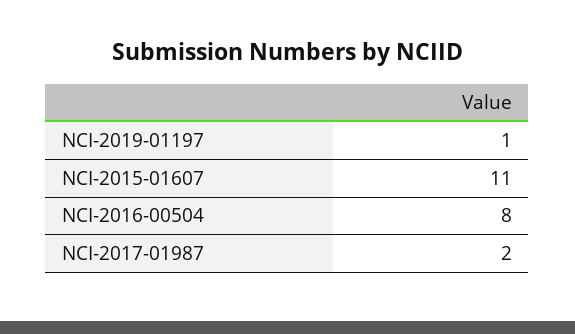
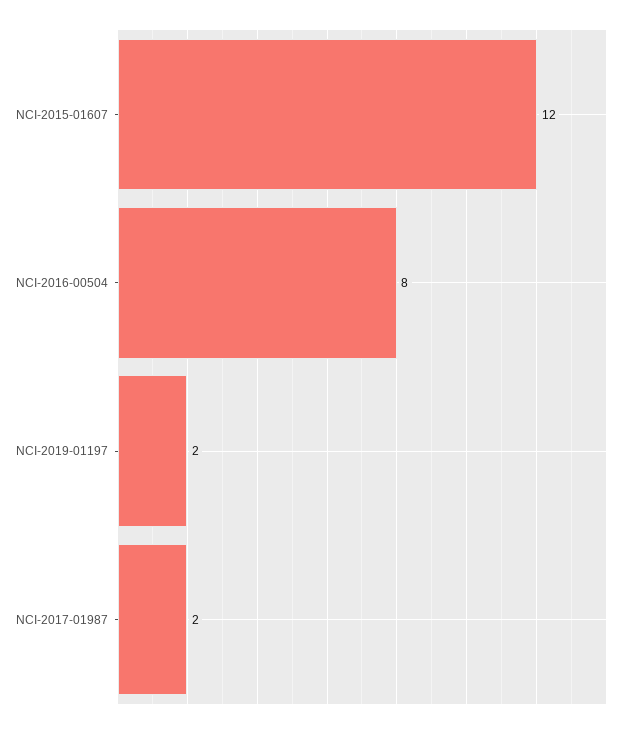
NCI-2019-01197: 1 -> 2
NCI-2015-01607: 11 -> 12

